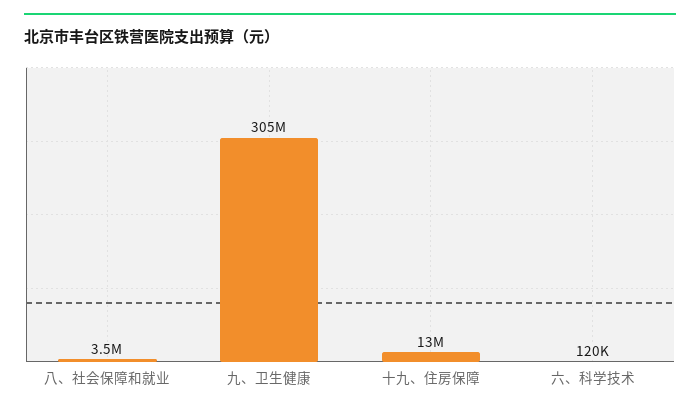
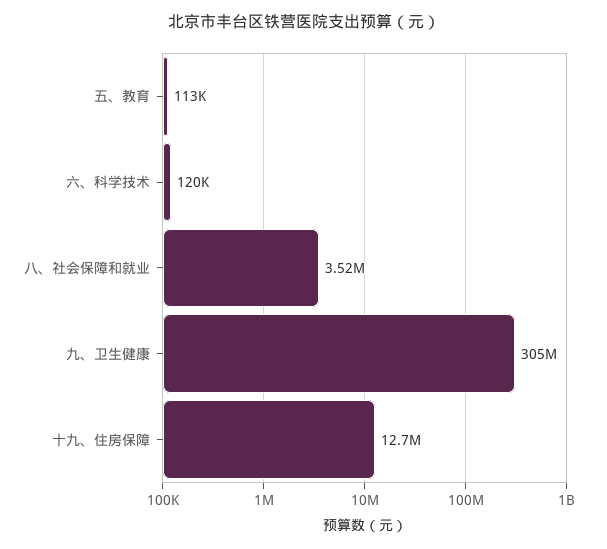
五、教育: none -> 113000

